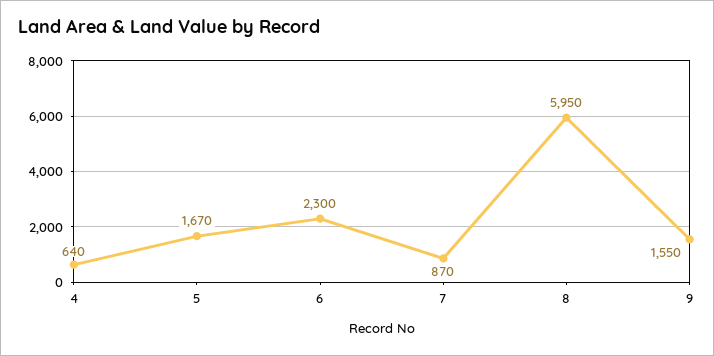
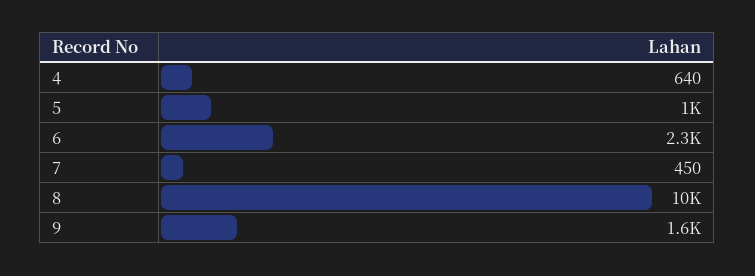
5: 1670 -> 1000
7: 870 -> 450
8: 5950 -> 10000

